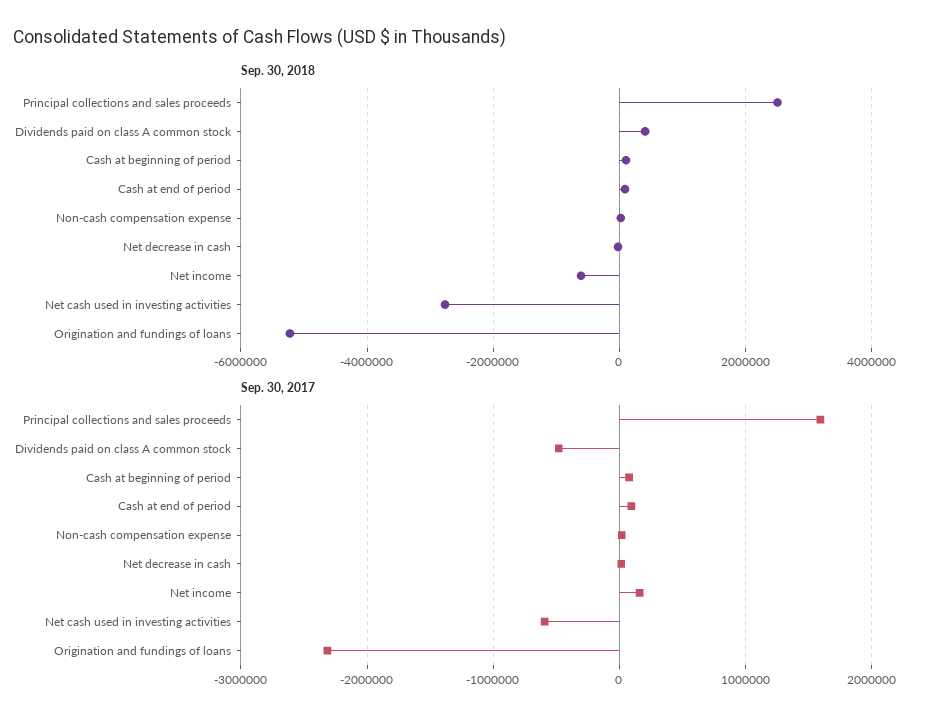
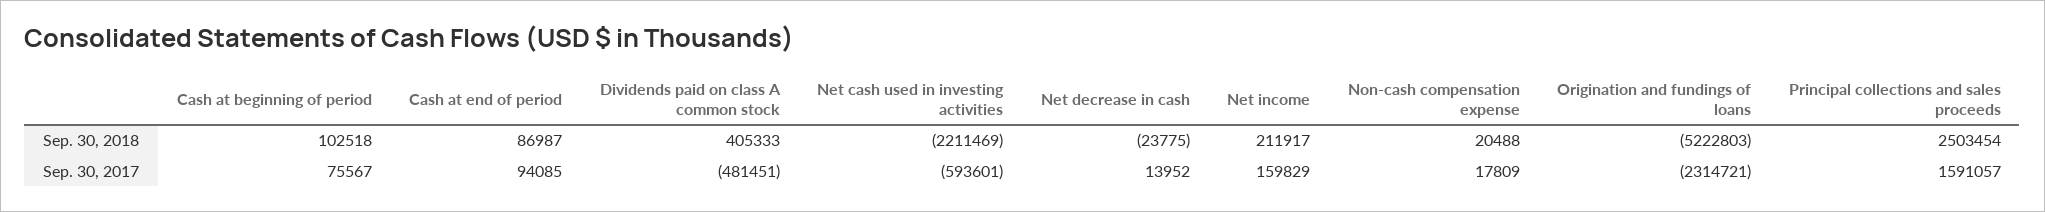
Sep. 30, 2018, Net income: -600000 -> 211917
Sep. 30, 2018, Net cash used in investing activities: -2800000 -> -2211469

